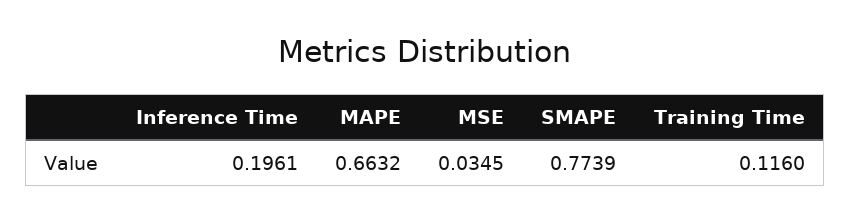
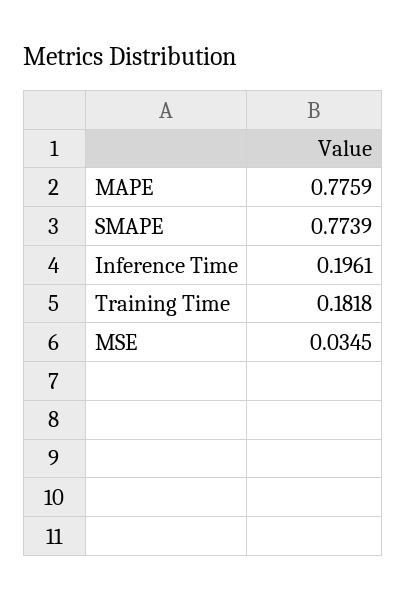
MAPE: 0.6632 -> 0.7759
Training Time: 0.116 -> 0.1818

